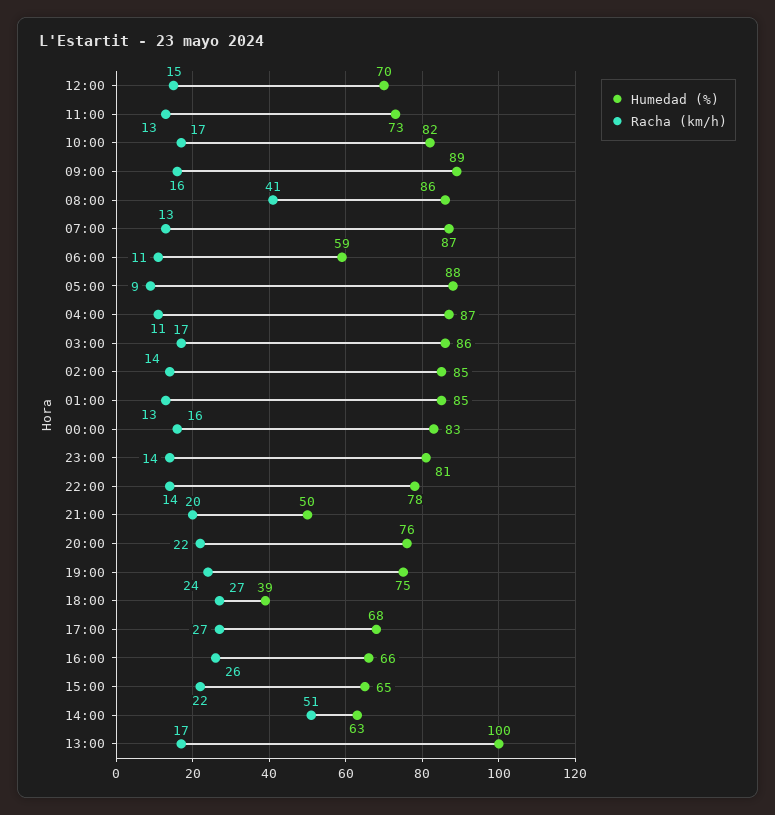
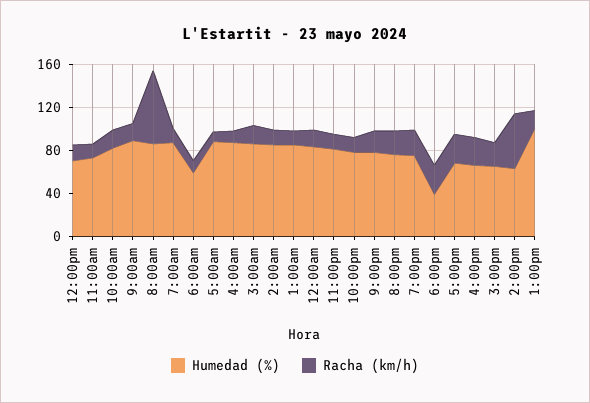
Racha (km/h), 08:00: 41 -> 70
Humedad (%), 21:00: 50 -> 80

